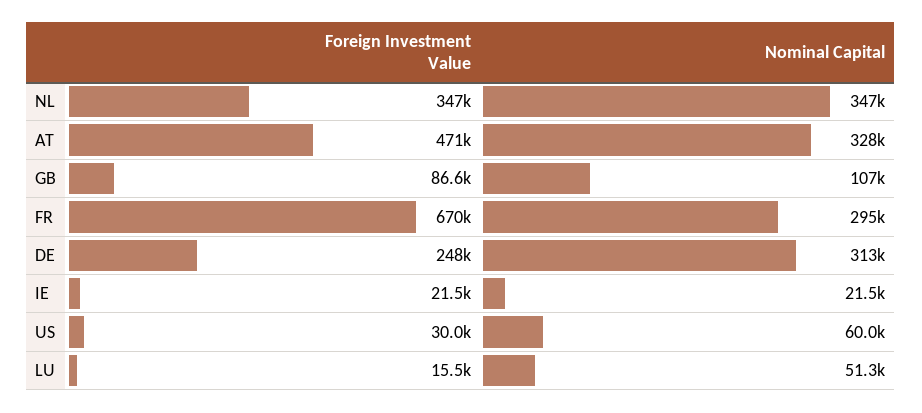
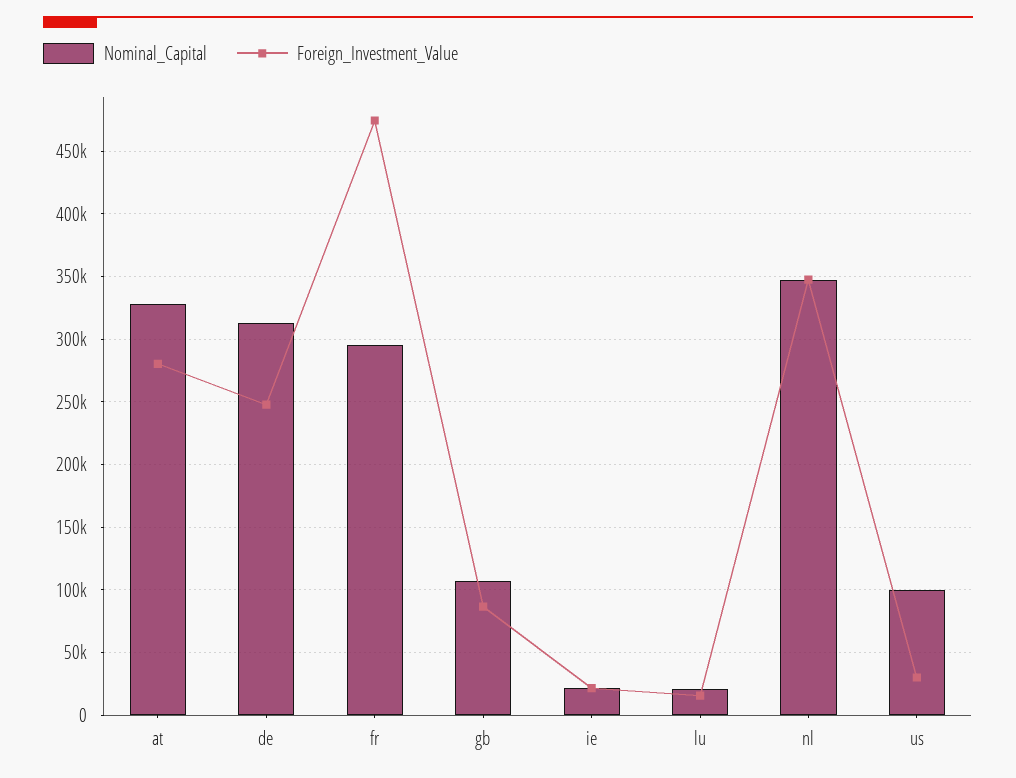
Foreign Investment Value, AT: 471000 -> 280000
Foreign Investment Value, FR: 670000 -> 475000
Nominal Capital, US: 60000 -> 100000
Nominal Capital, LU: 51300 -> 20000

